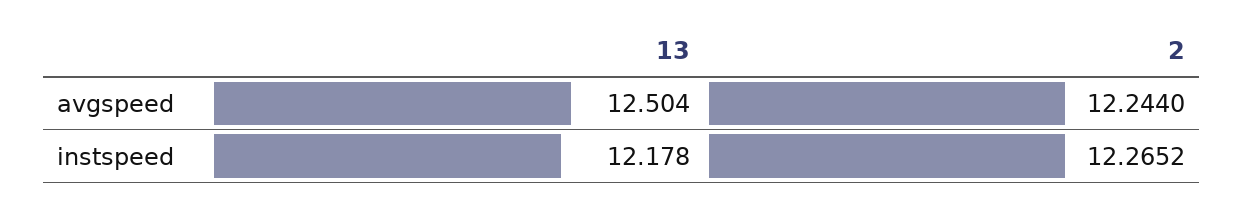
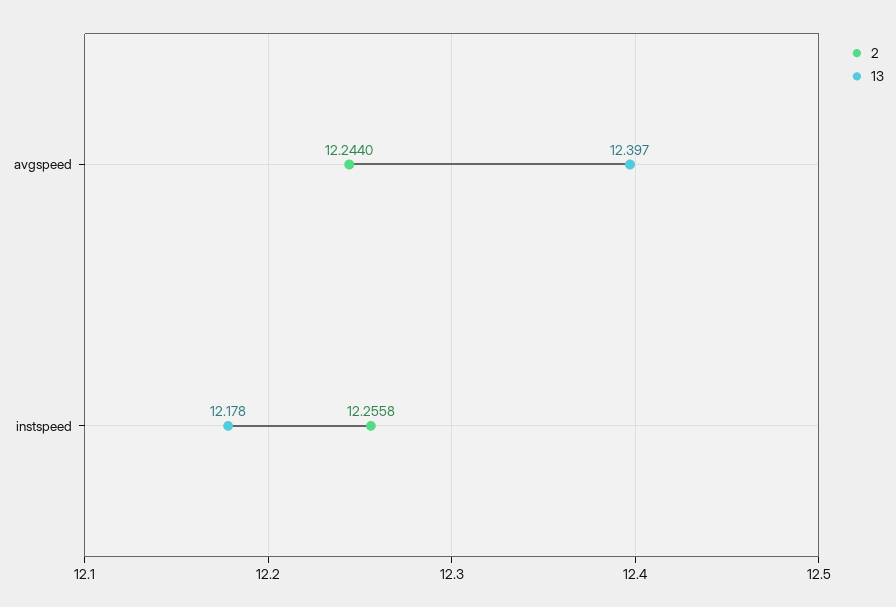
13, avgspeed: 12.504 -> 12.397
2, instspeed: 12.2652 -> 12.2558

